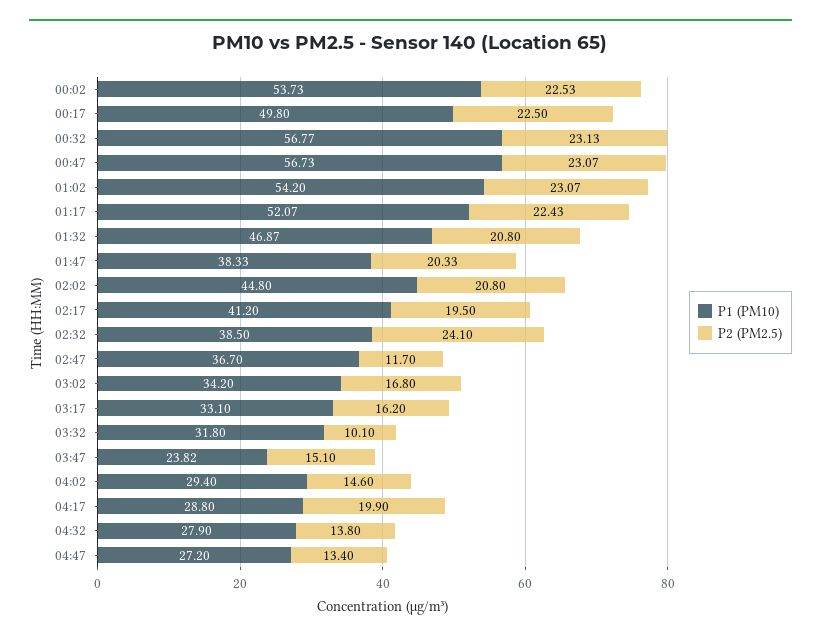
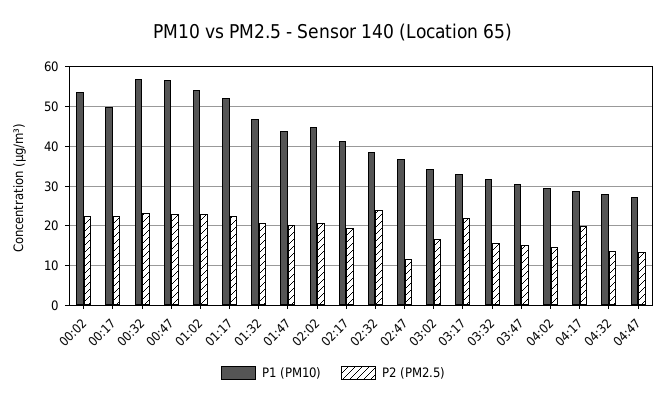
P1 (PM10), 01:47: 38.33 -> 44
P2 (PM2.5), 03:17: 16.2 -> 22
P2 (PM2.5), 03:32: 10.1 -> 16
P1 (PM10), 03:47: 23.82 -> 30

